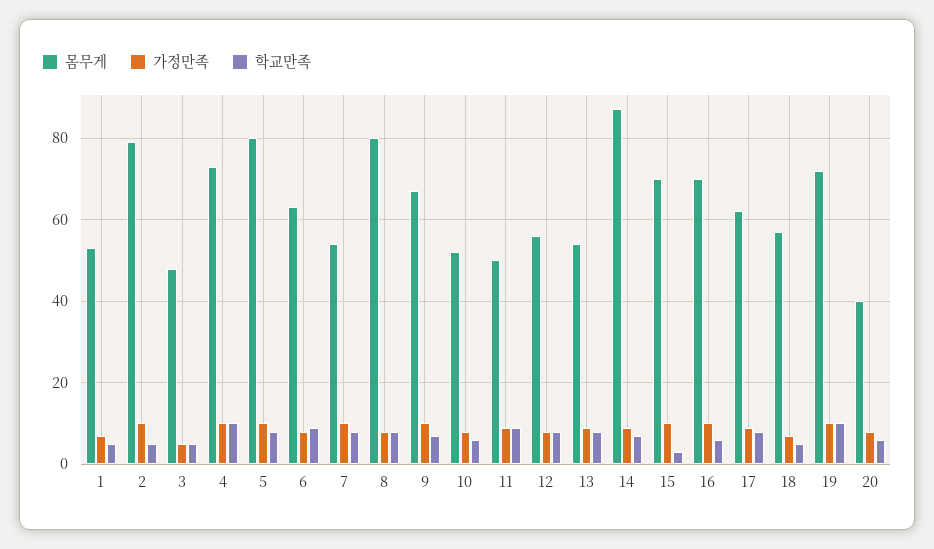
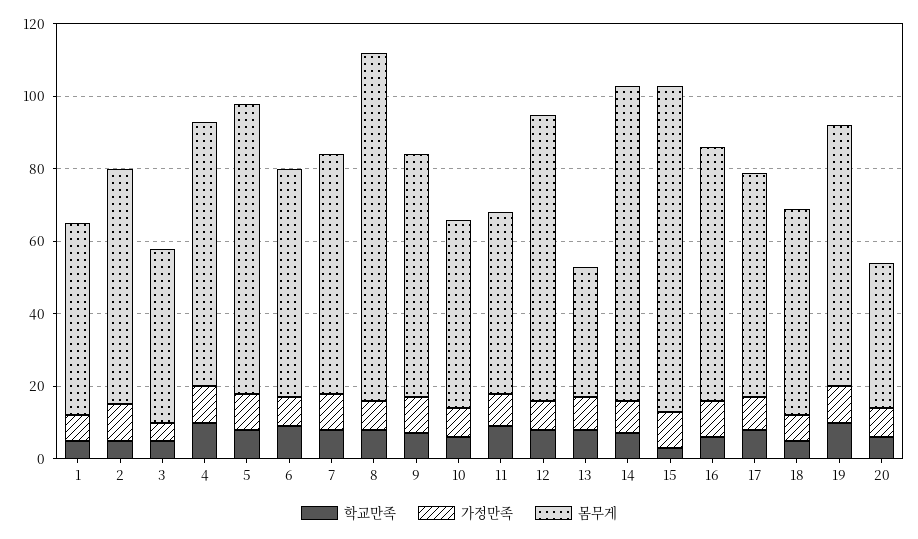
몸무게, 2: 80 -> 65
몸무게, 7: 55 -> 65
몸무게, 8: 80 -> 95
몸무게, 12: 55 -> 80
몸무게, 13: 55 -> 35
몸무게, 15: 70 -> 90

